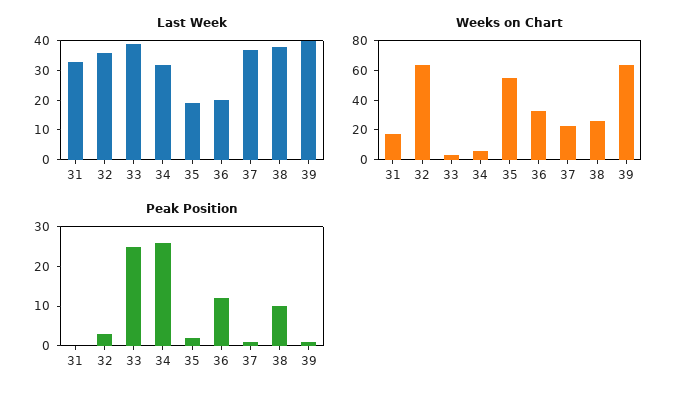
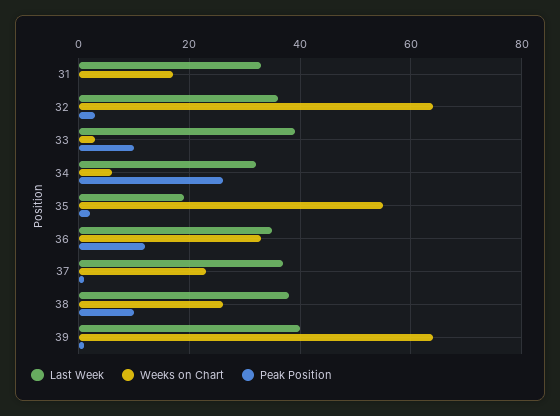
Last Week, 36: 20 -> 35
Peak Position, 33: 25 -> 10

